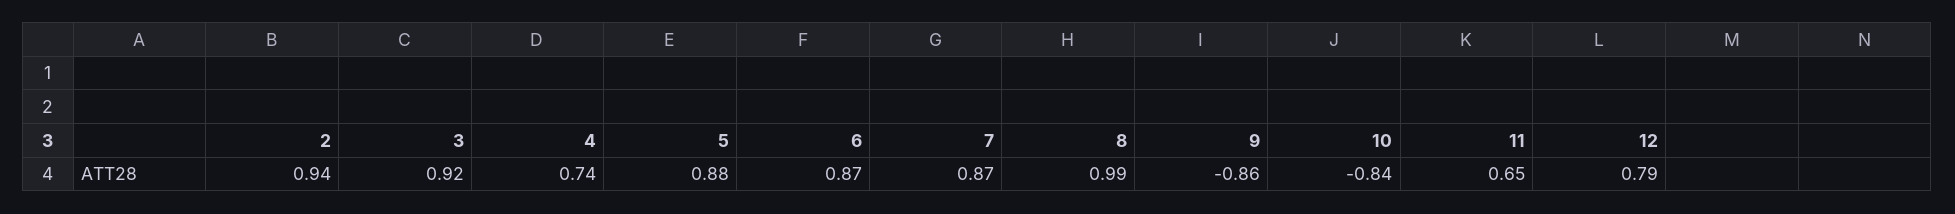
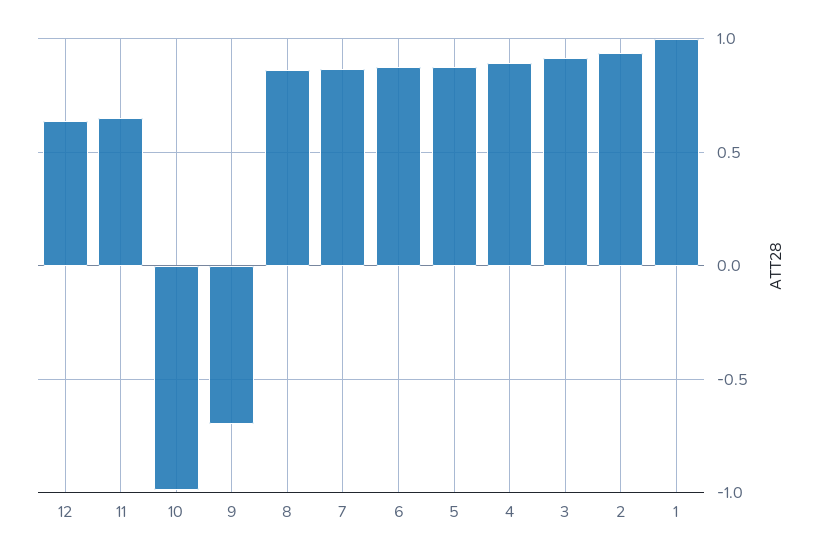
4: 0.74 -> 0.9
8: 0.99 -> 0.85
9: -0.86 -> -0.7
10: -0.84 -> -1
12: 0.79 -> 0.65
1: none -> 1

